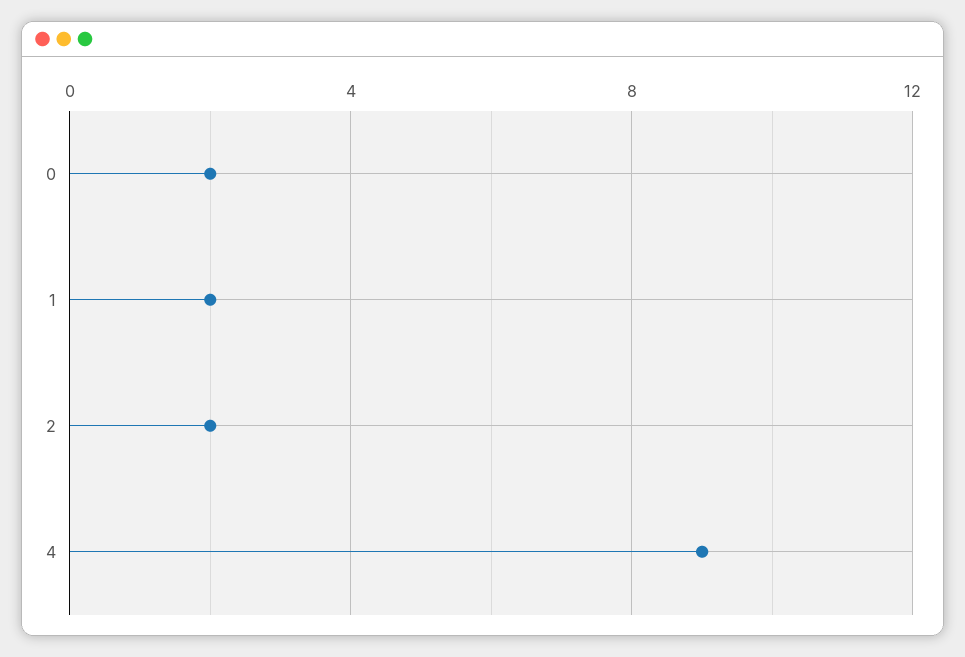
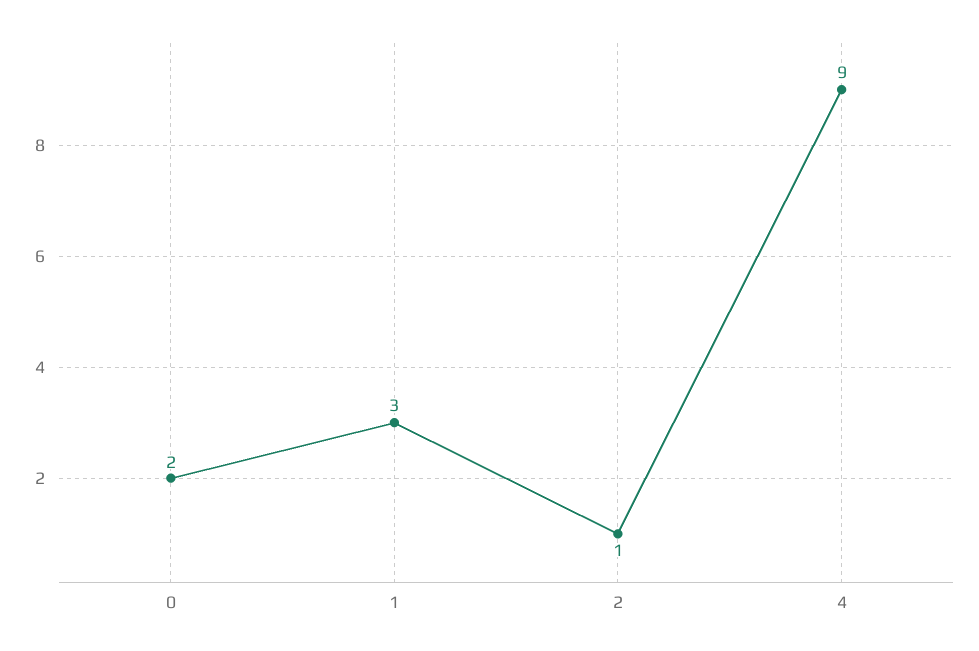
1: 2 -> 3
2: 2 -> 1

